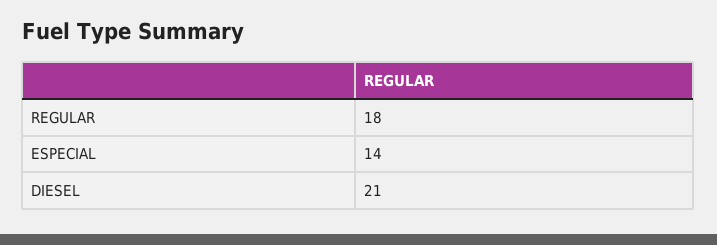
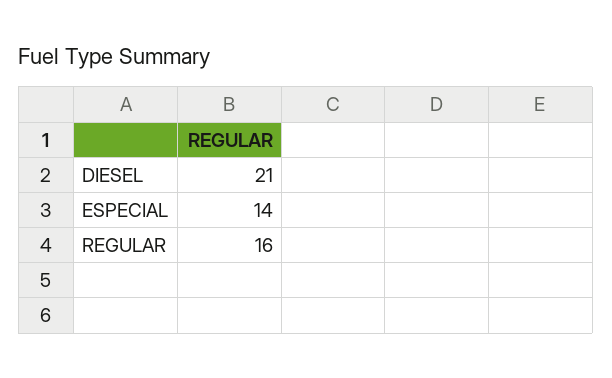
REGULAR: 18 -> 16

